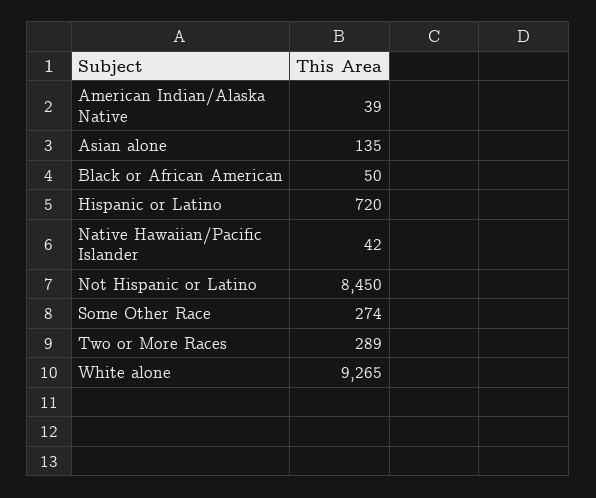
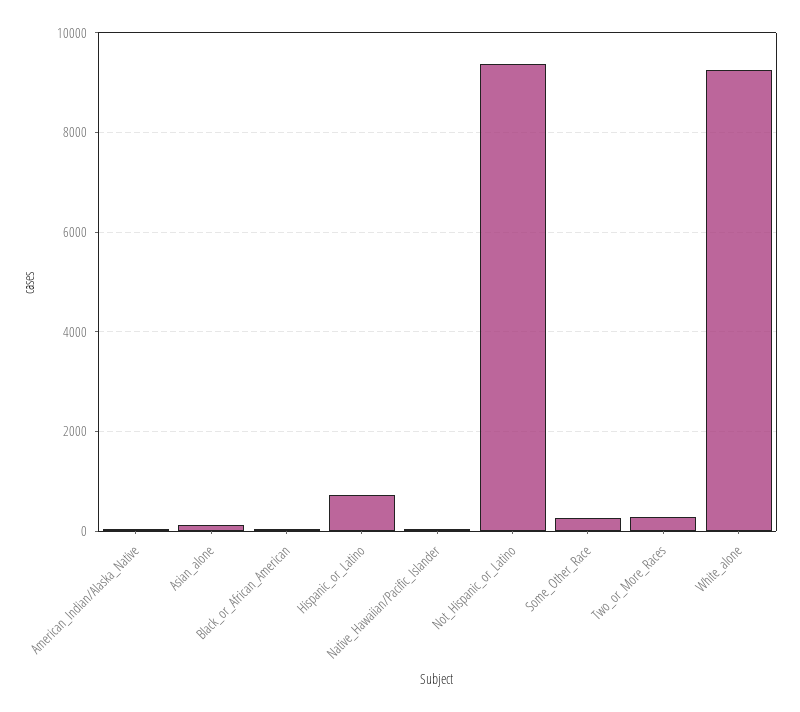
Not Hispanic or Latino: 8450 -> 9400

